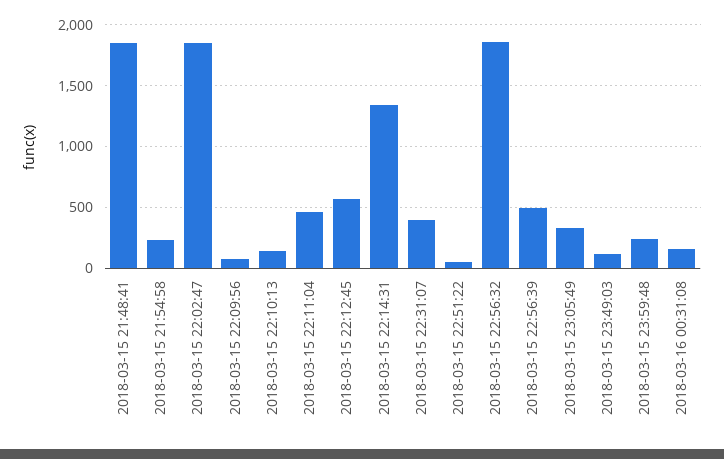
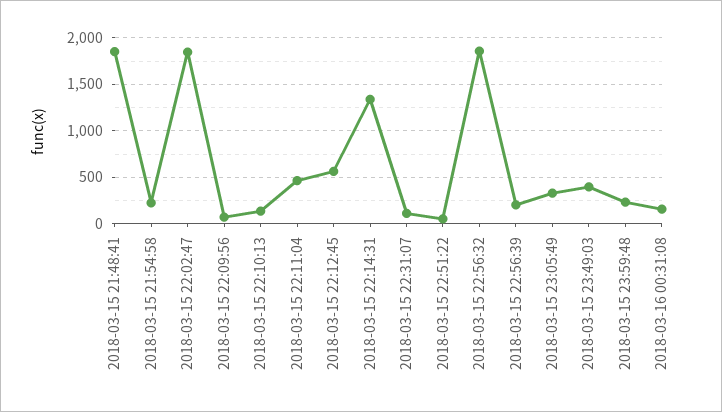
2018-03-15 22:31:07: 400 -> 100
2018-03-15 22:56:39: 500 -> 200
2018-03-15 23:49:03: 100 -> 400

